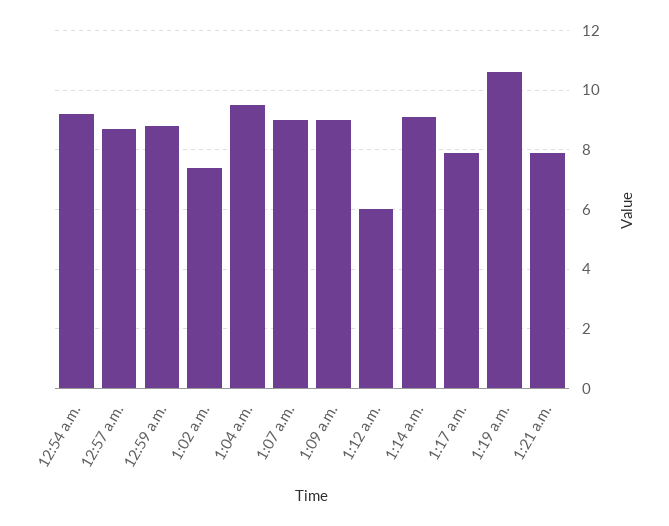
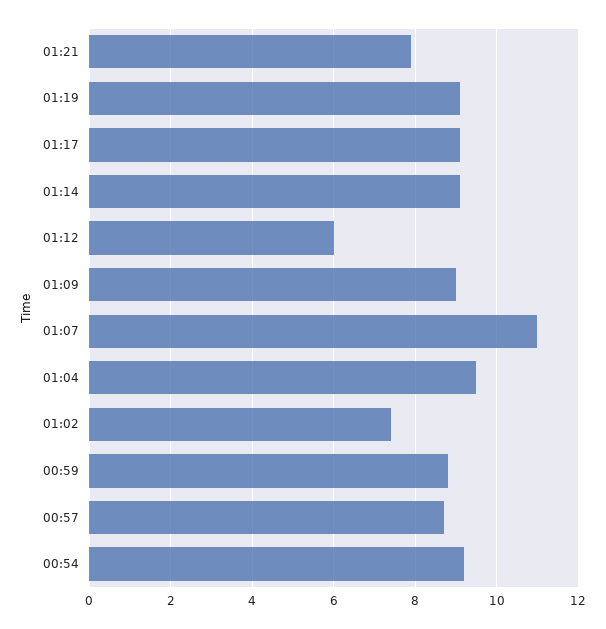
1:07 a.m.: 9 -> 11
1:17 a.m.: 8 -> 9
1:19 a.m.: 10.5 -> 9

